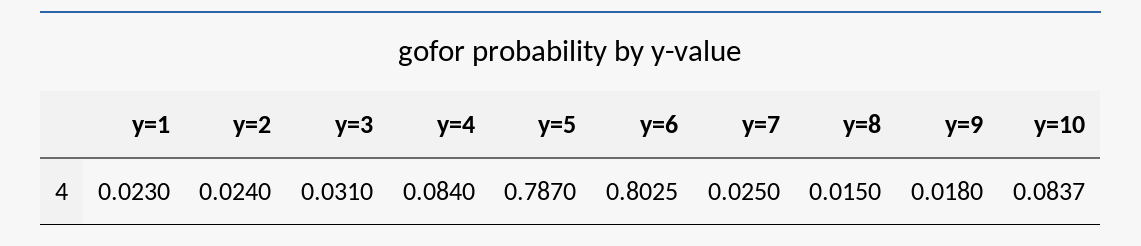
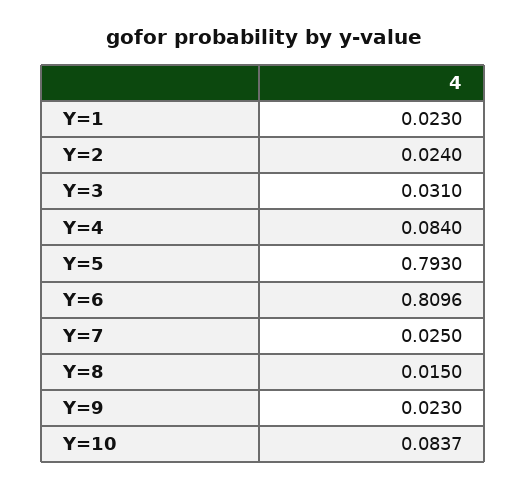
y=5: 0.787 -> 0.793
y=6: 0.8025 -> 0.8096
y=9: 0.018 -> 0.023

